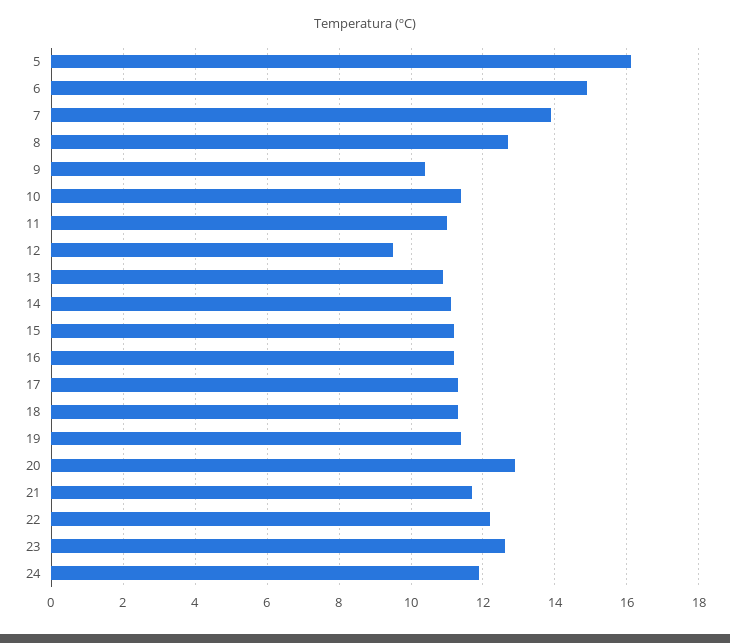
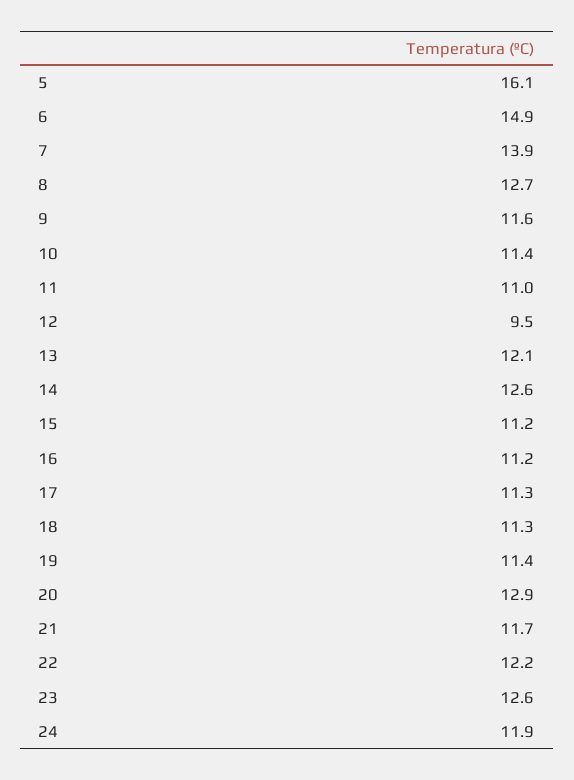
9: 10.5 -> 11.6
13: 11 -> 12.1
14: 11 -> 12.6

